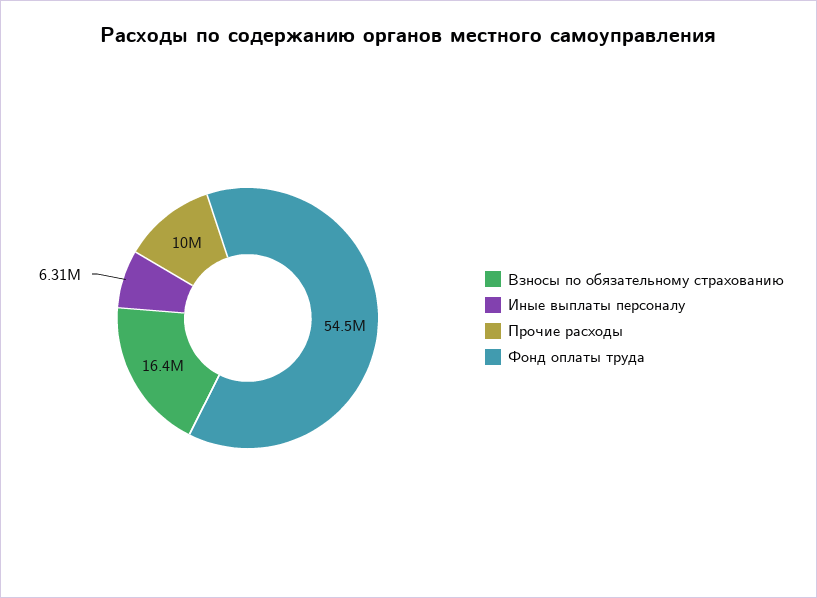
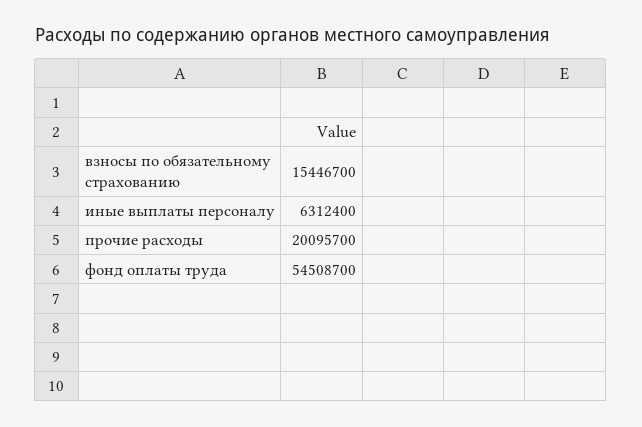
Взносы по обязательному страхованию: 16400000 -> 15446700
Прочие расходы: 10000000 -> 20095700

